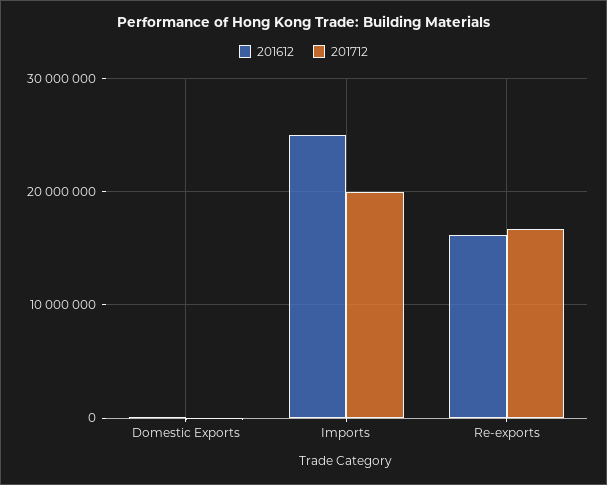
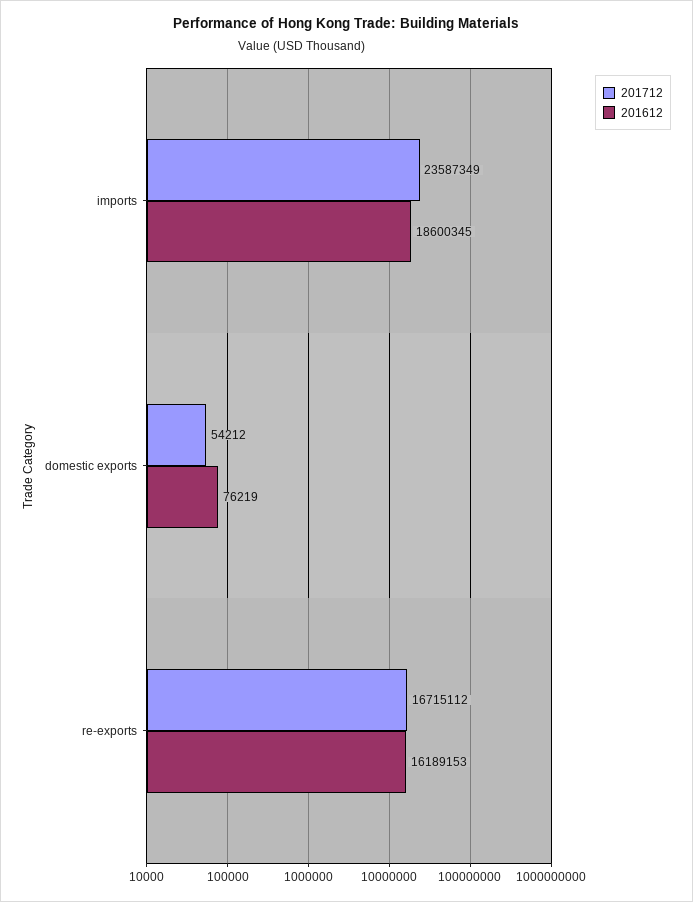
201612, Imports: 25000000 -> 18600345
201712, Imports: 20000000 -> 23587349

